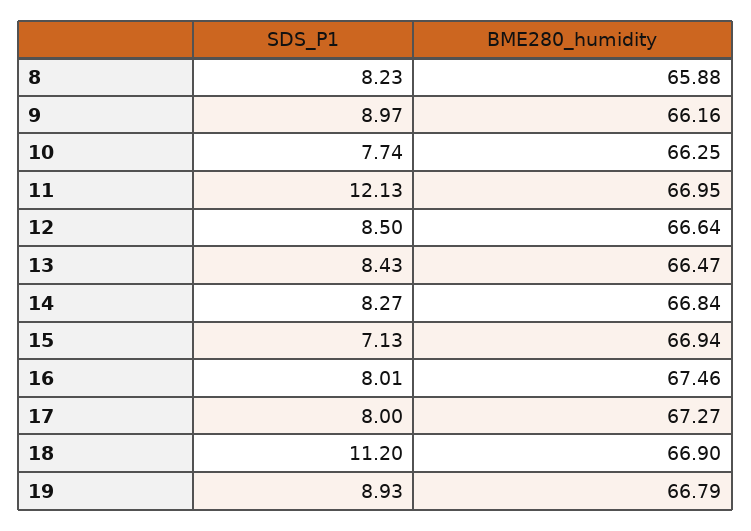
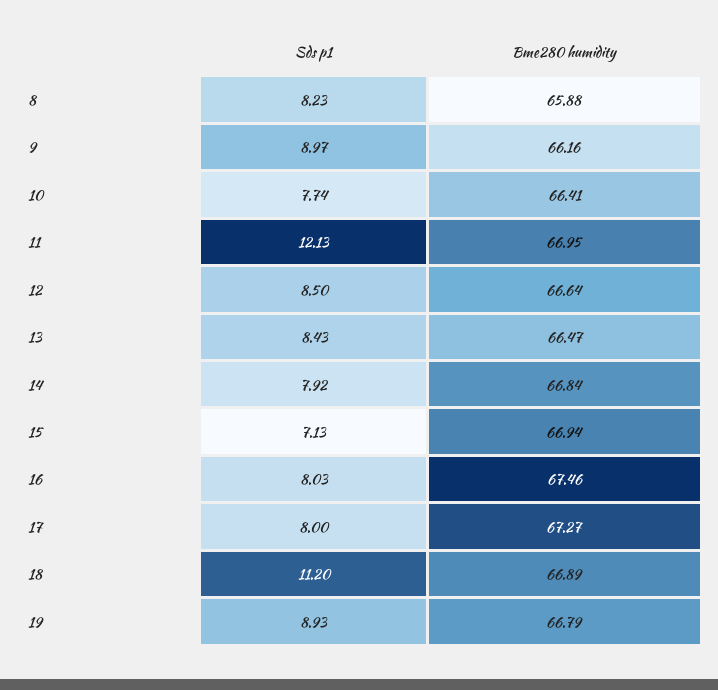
BME280_humidity, 10: 66.25 -> 66.41
SDS_P1, 14: 8.27 -> 7.92
SDS_P1, 16: 8.01 -> 8.03
BME280_humidity, 18: 66.9 -> 66.89

